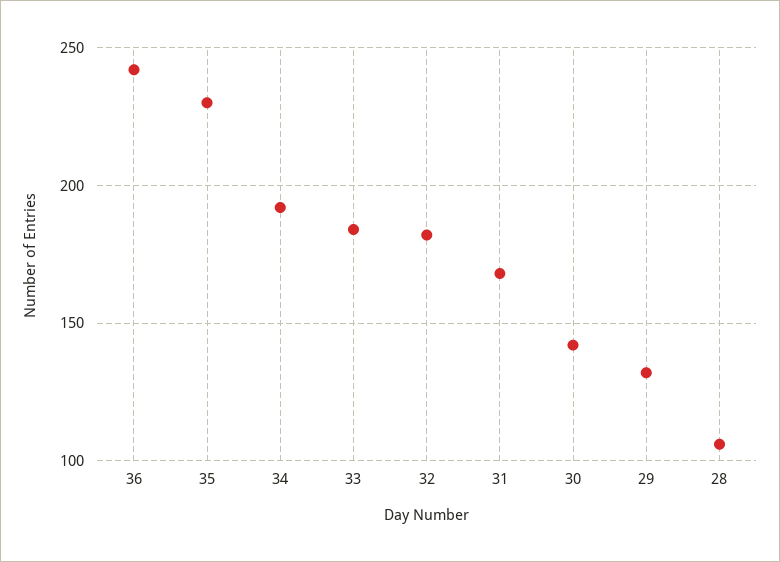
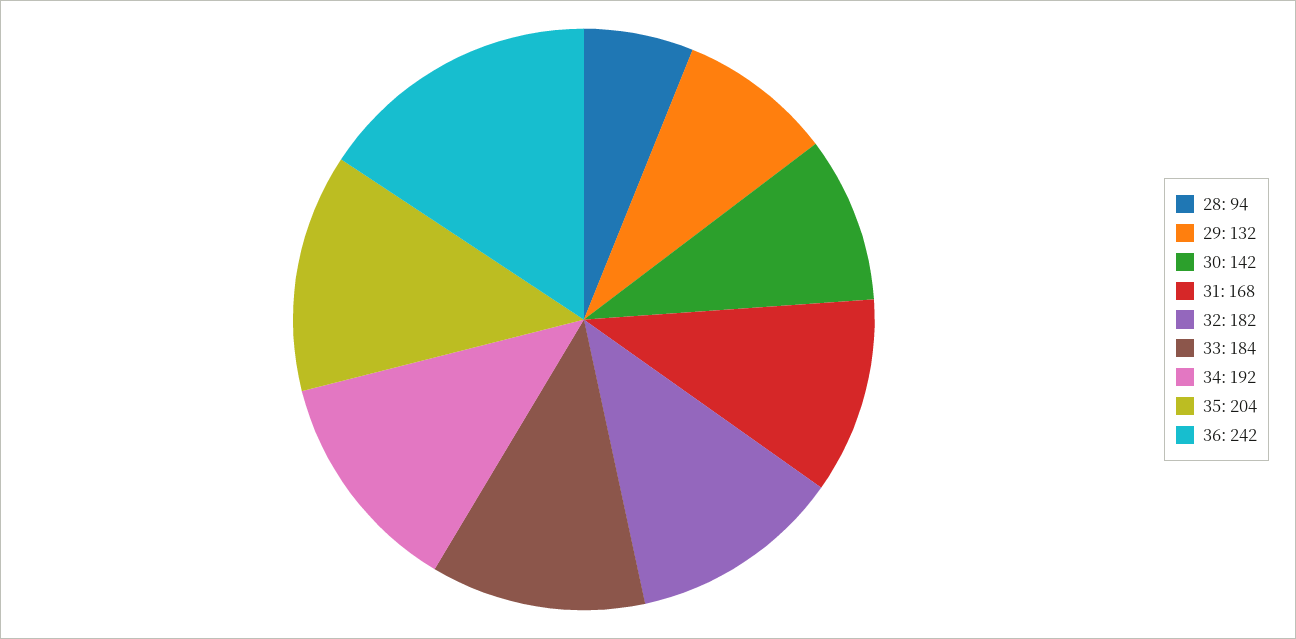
35: 230 -> 204
28: 105 -> 94

